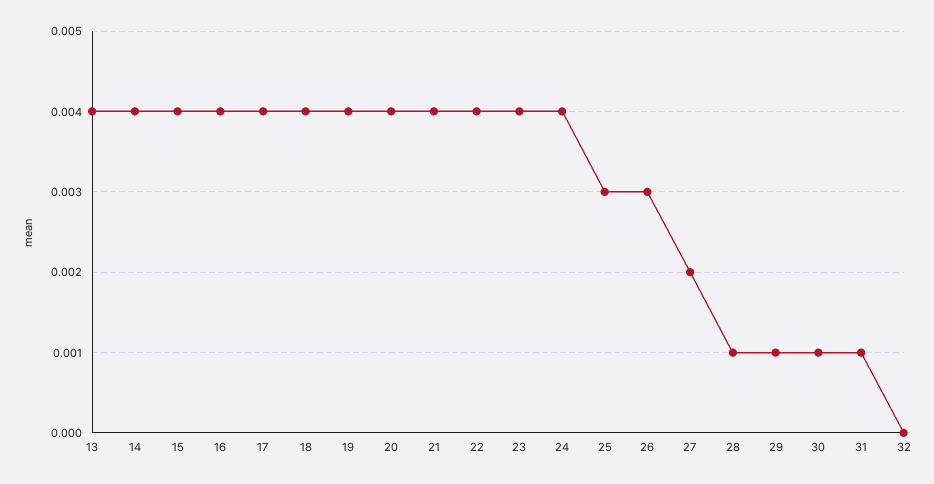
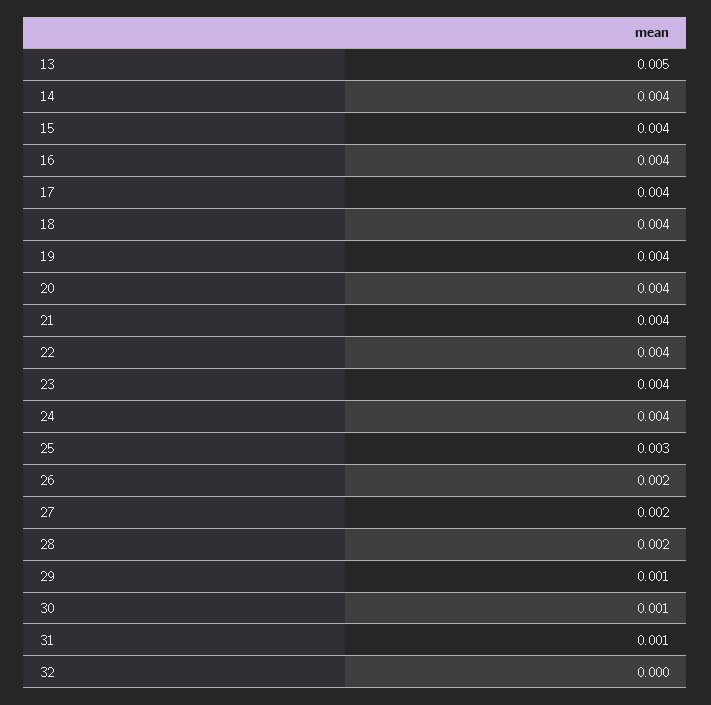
13: 0.004 -> 0.005
26: 0.003 -> 0.002
28: 0.001 -> 0.002

